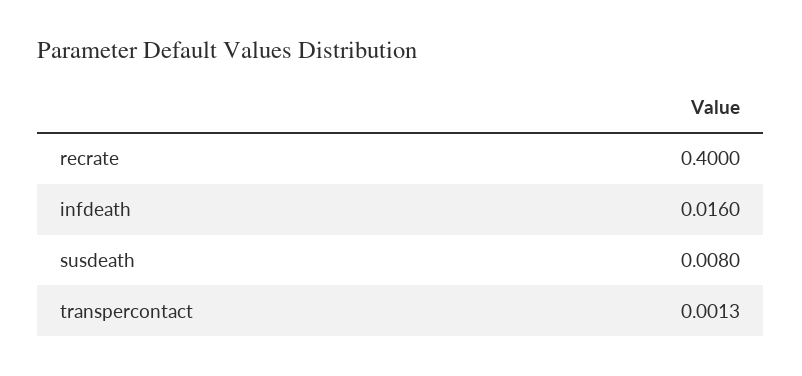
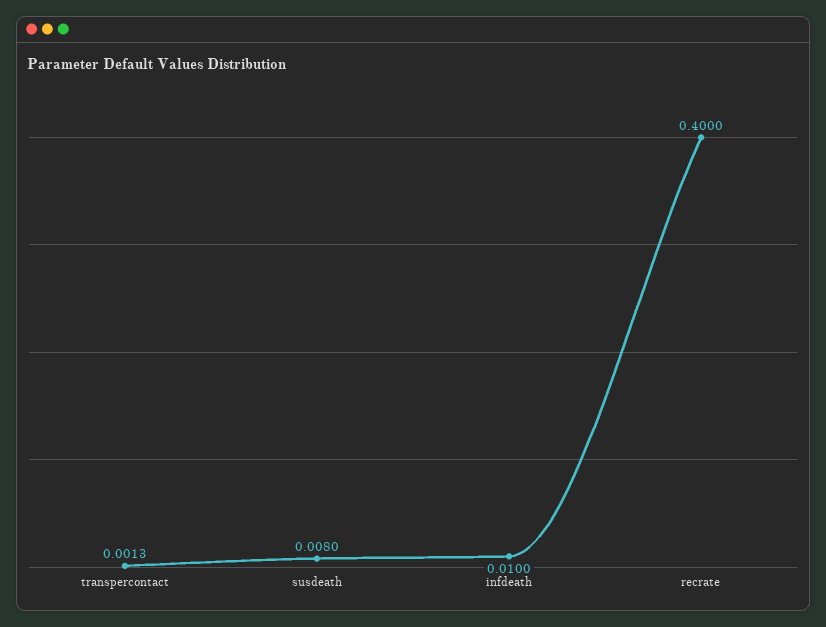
infdeath: 0.016 -> 0.01

